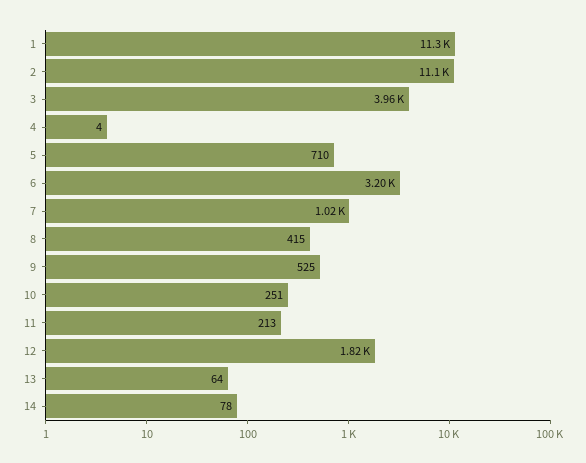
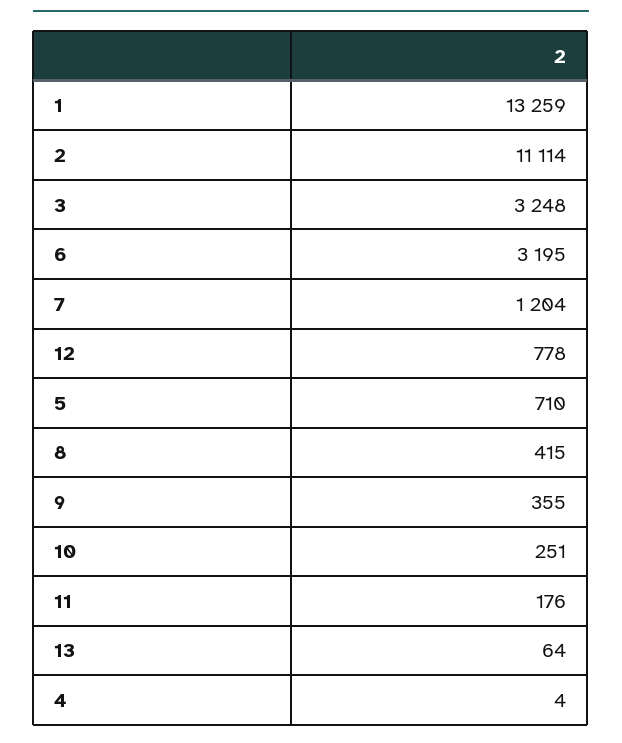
1: 11300 -> 13259
3: 3960 -> 3248
7: 1020 -> 1204
9: 525 -> 355
11: 213 -> 176
12: 1820 -> 778
14: 78 -> none

